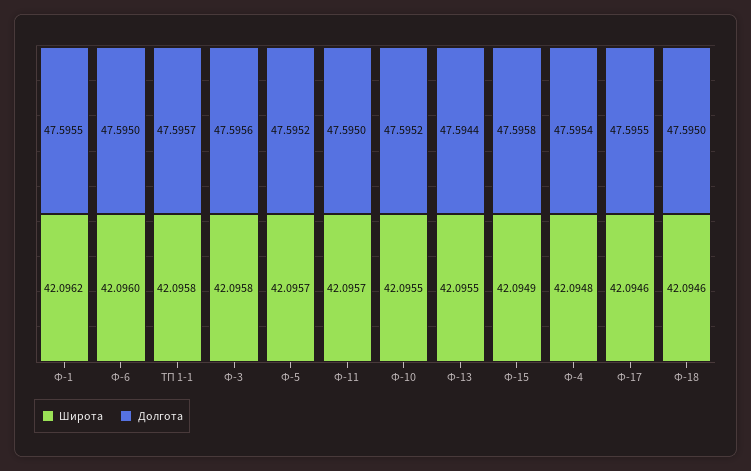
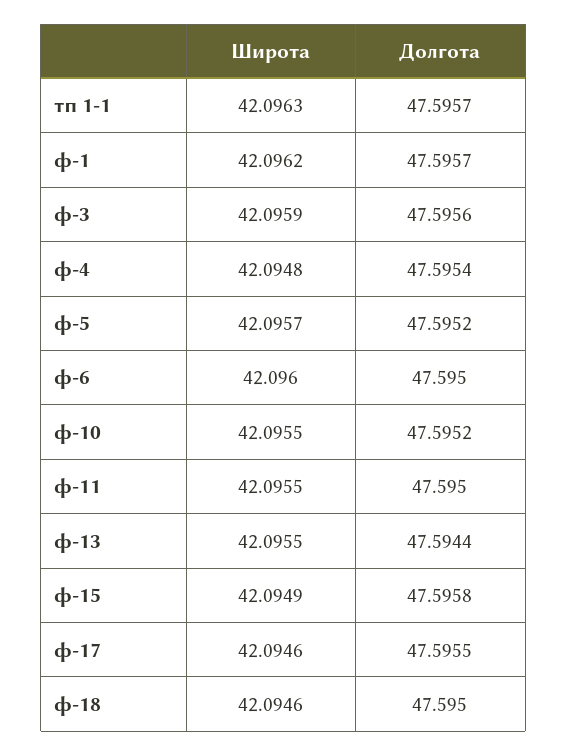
Долгота, Ф-1: 47.5955 -> 47.5957
Широта, ТП 1-1: 42.0958 -> 42.0963
Широта, Ф-3: 42.0958 -> 42.0959
Широта, Ф-11: 42.0957 -> 42.0955

